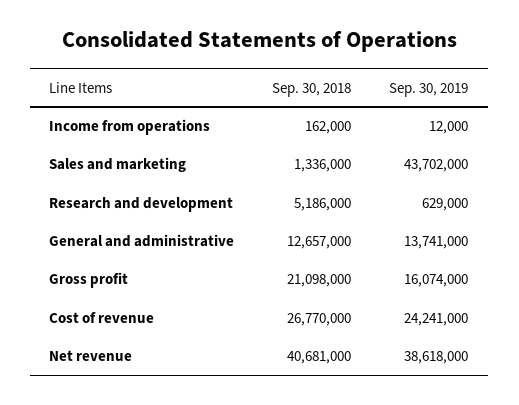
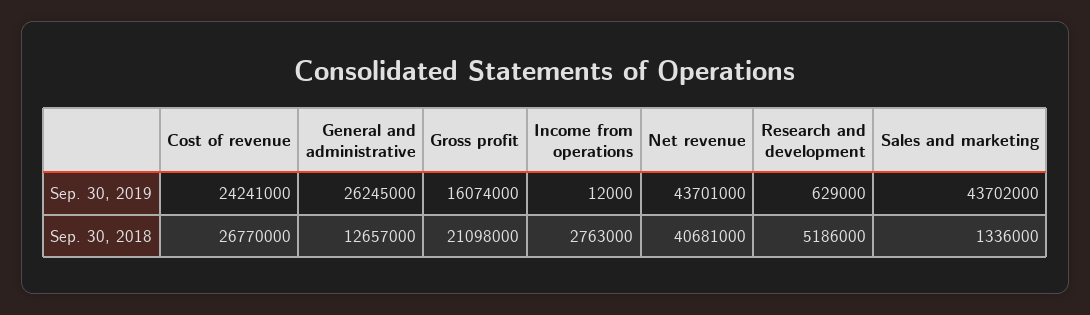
Sep. 30, 2018, Income from operations: 162000 -> 2763000
Sep. 30, 2019, General and administrative: 13741000 -> 26245000
Sep. 30, 2019, Net revenue: 38618000 -> 43701000

